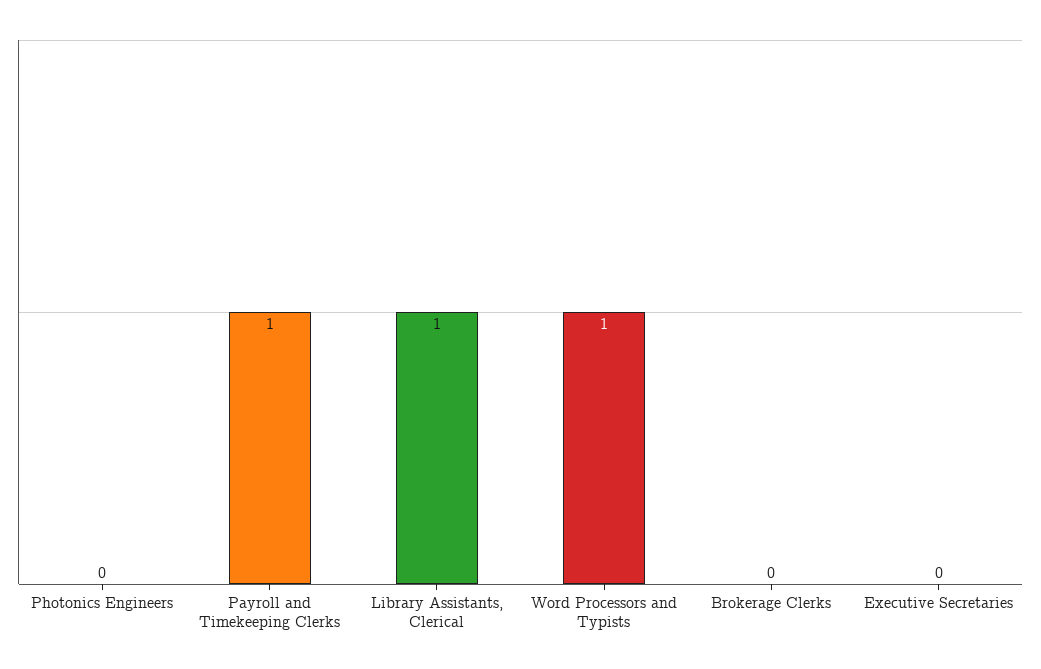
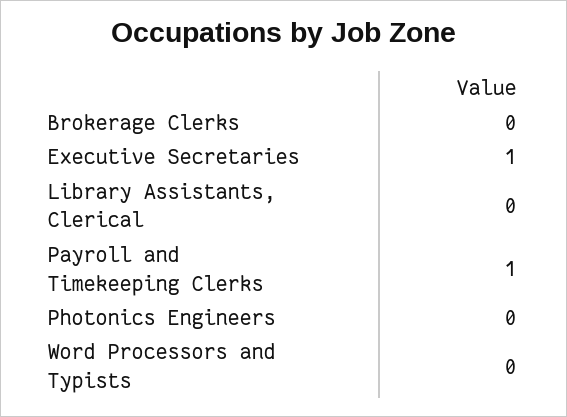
Library Assistants, Clerical: 1 -> 0
Word Processors and Typists: 1 -> 0
Executive Secretaries: 0 -> 1

